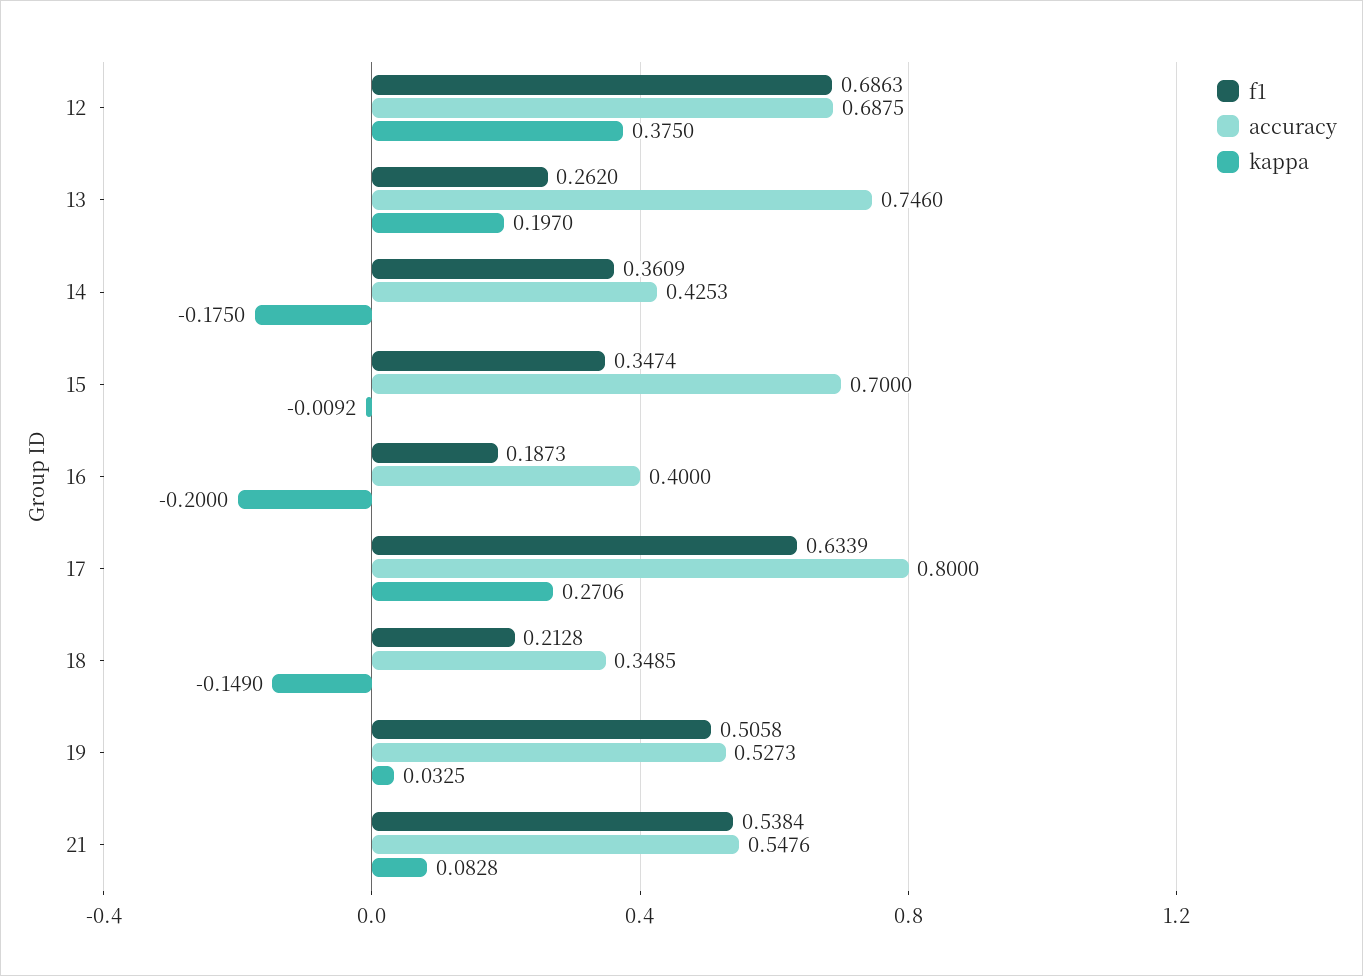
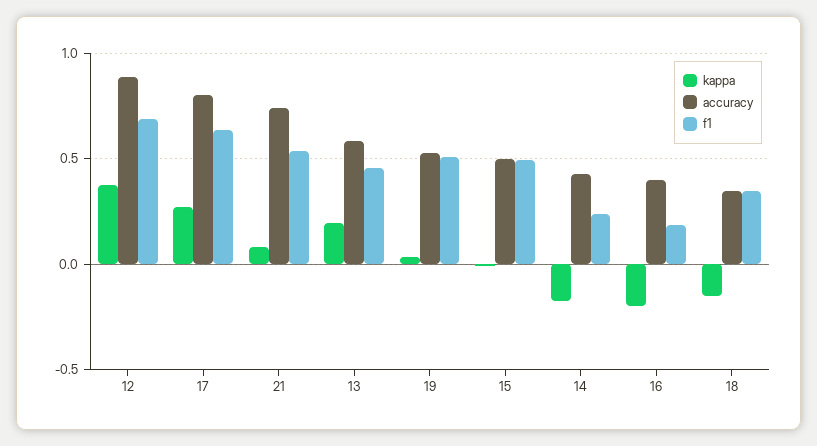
accuracy, 12: 0.6875 -> 0.9
f1, 13: 0.262 -> 0.45
accuracy, 13: 0.746 -> 0.6
f1, 14: 0.3609 -> 0.25
f1, 15: 0.3474 -> 0.5
accuracy, 15: 0.7 -> 0.5
f1, 18: 0.2128 -> 0.35
accuracy, 21: 0.5476 -> 0.75

